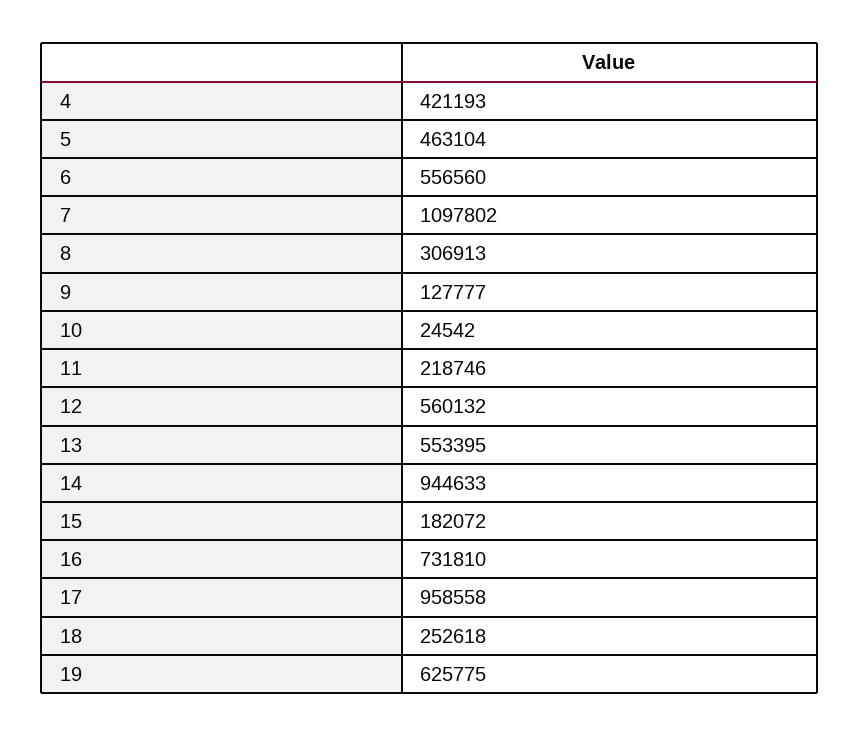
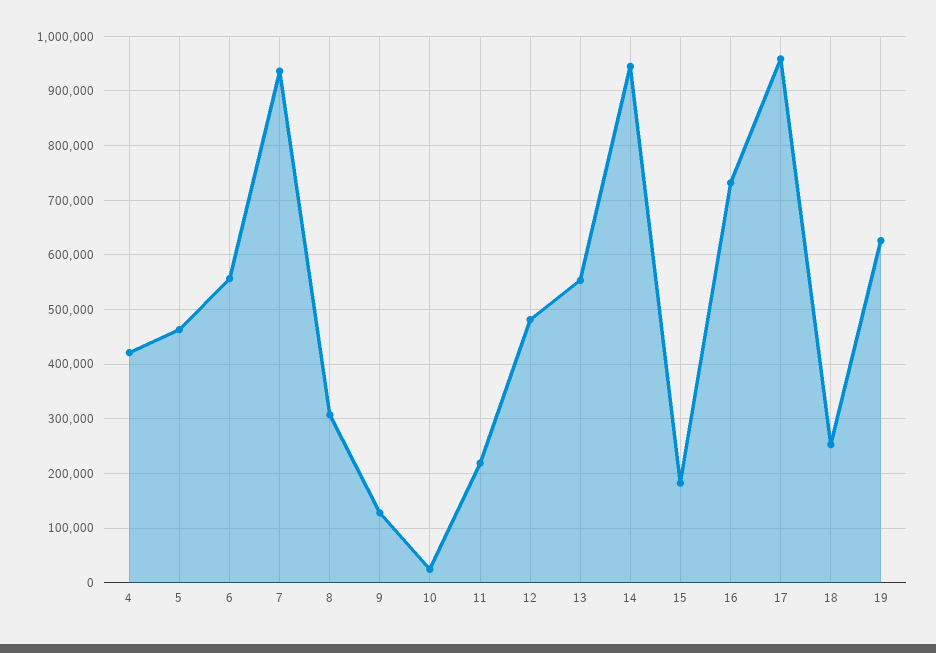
7: 1097802 -> 940000
12: 560132 -> 480000

